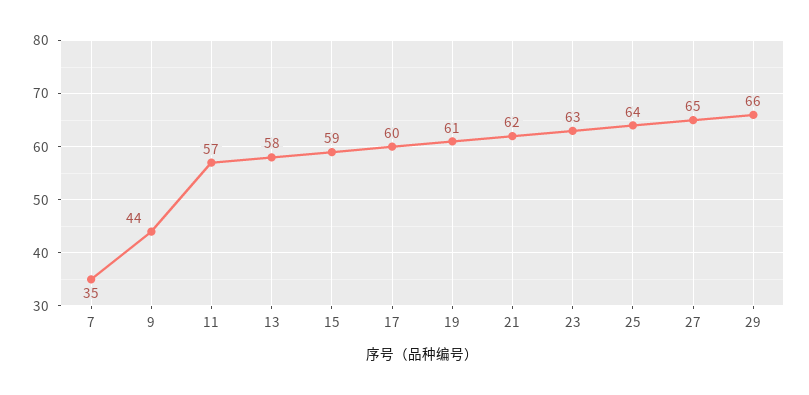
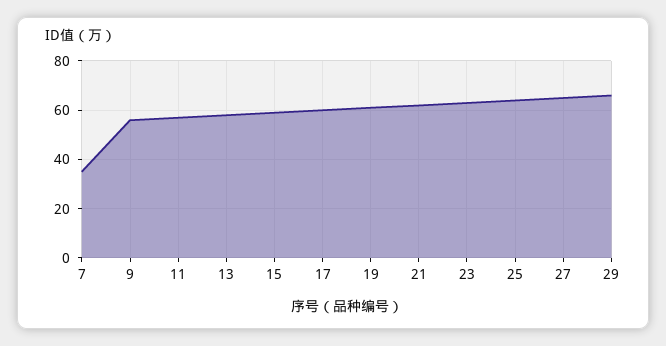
9: 44 -> 55

